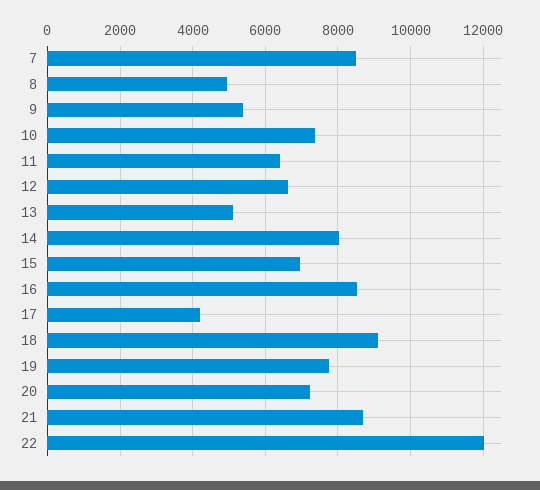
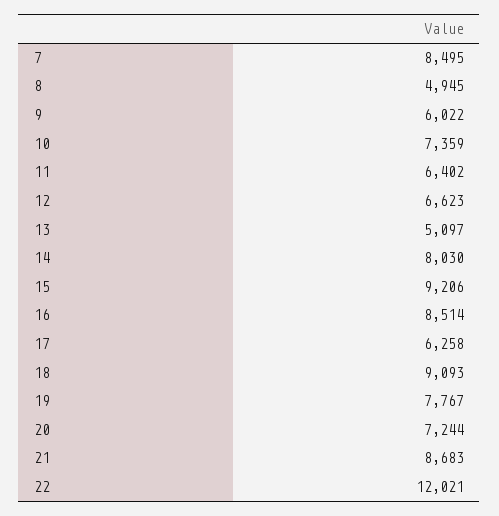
9: 5400 -> 6022
15: 7000 -> 9206
17: 4200 -> 6258

